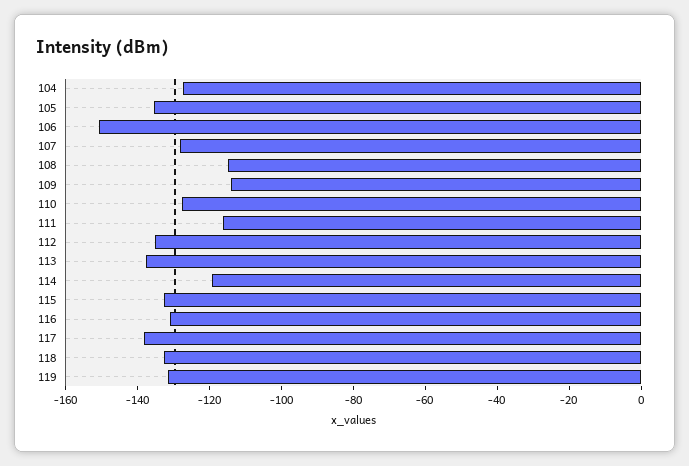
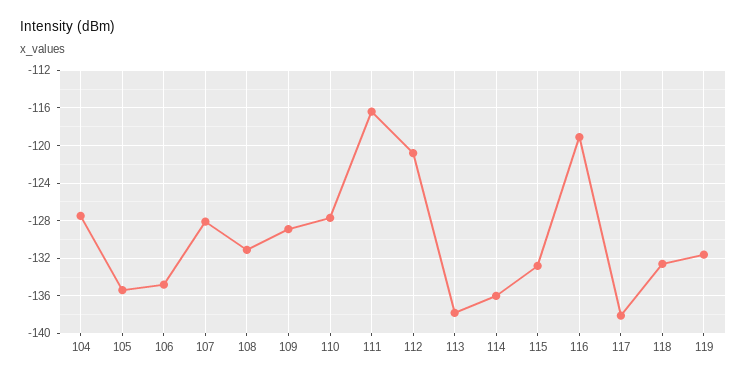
106: -150 -> -135
108: -115 -> -131
109: -115 -> -129
112: -135 -> -121
114: -120 -> -136
116: -130 -> -119

